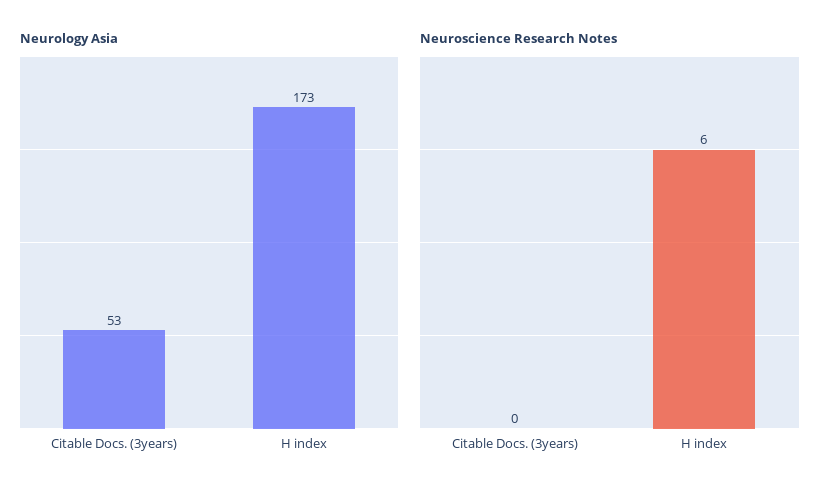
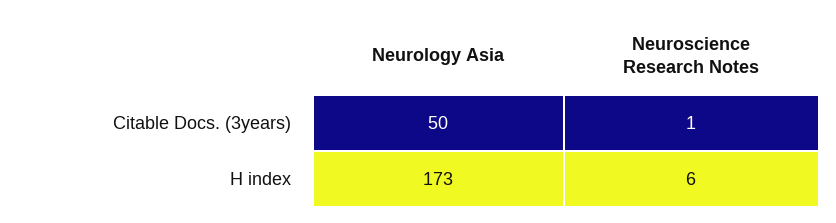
Neurology Asia, Citable Docs. (3years): 53 -> 50
Neuroscience Research Notes, Citable Docs. (3years): 0 -> 1

